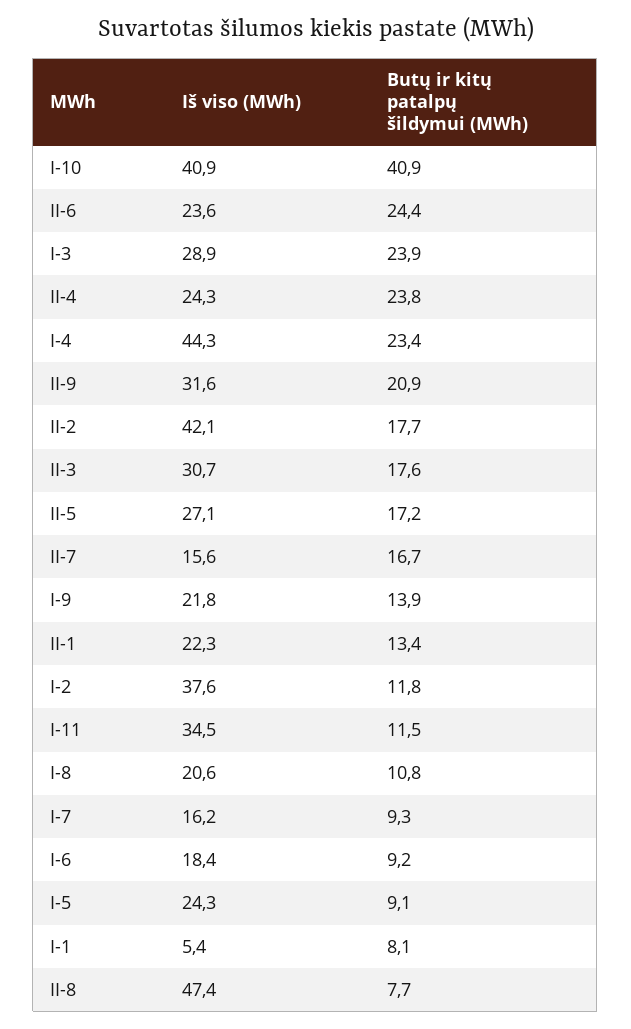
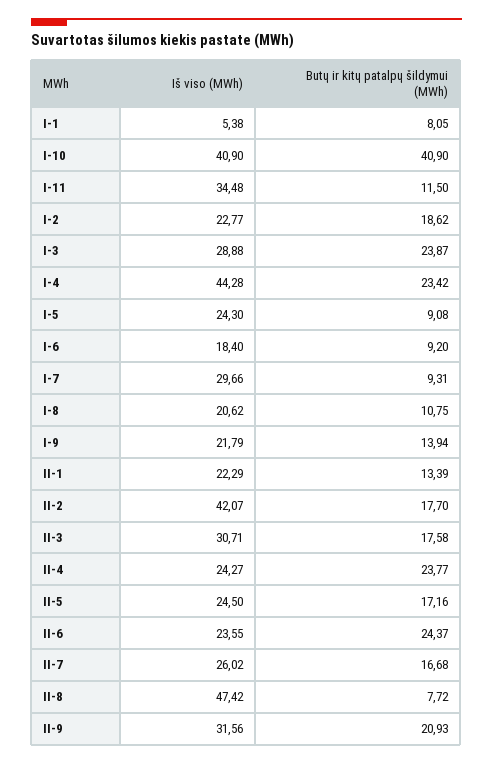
Iš viso (MWh), II-5: 27.1 -> 24.5
Iš viso (MWh), II-7: 15.6 -> 26.02
Iš viso (MWh), I-2: 37.6 -> 22.77
Butų ir kitų patalpų šildymui (MWh), I-2: 11.8 -> 18.62
Iš viso (MWh), I-7: 16.2 -> 29.66

